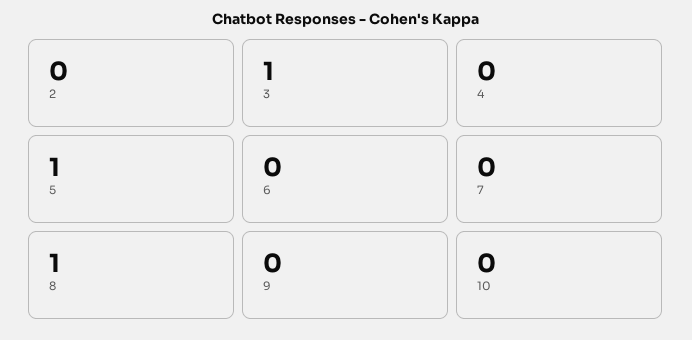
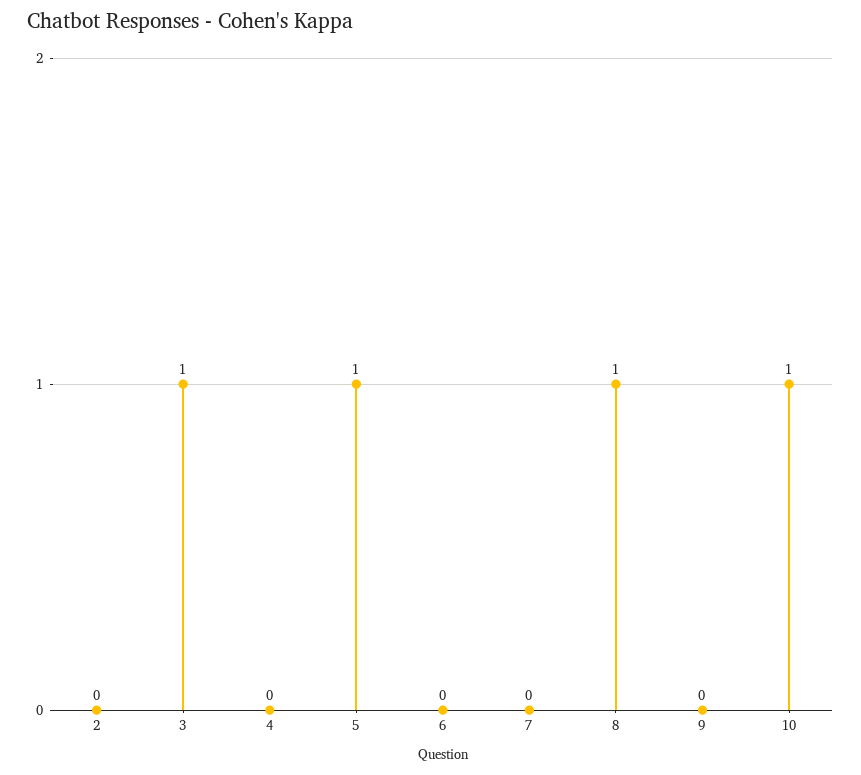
10: 0 -> 1

